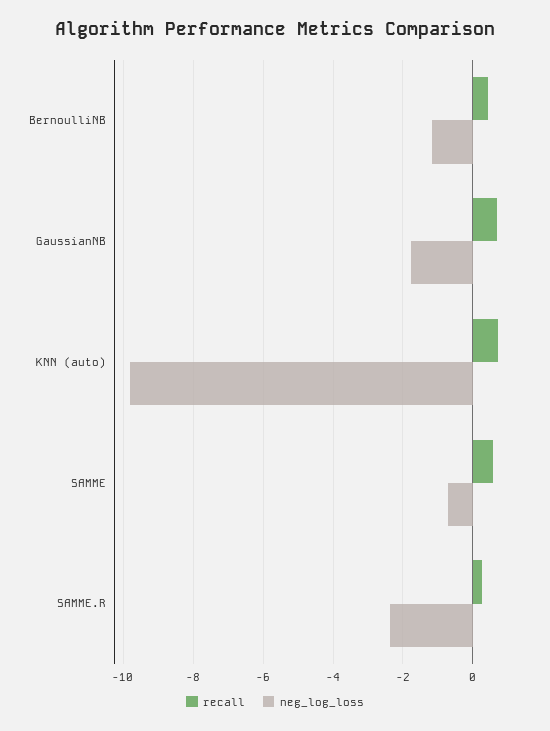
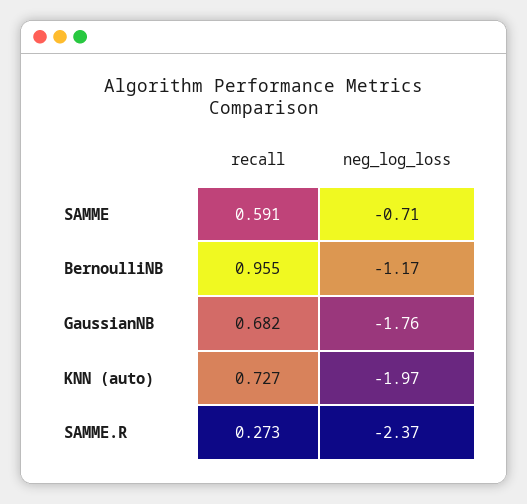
recall, BernoulliNB: 0.4 -> 0.955
neg_log_loss, KNN (auto): -9.8 -> -1.97

